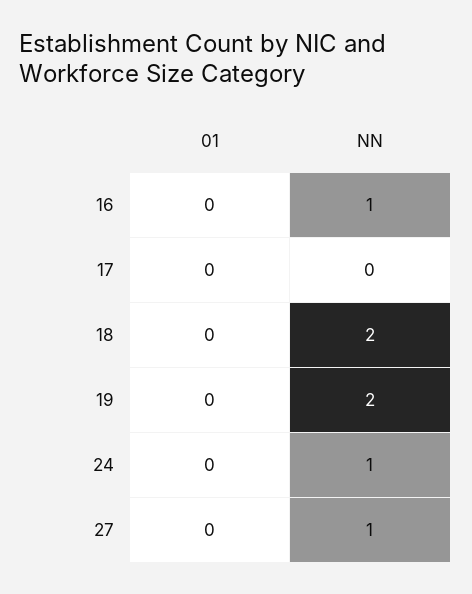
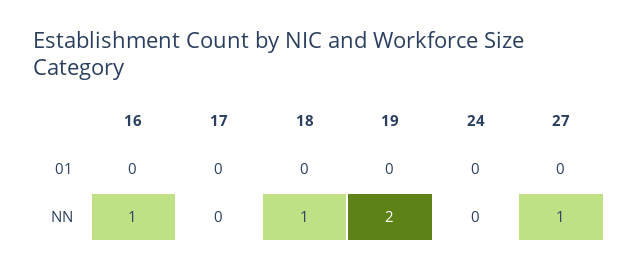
NN, 18: 2 -> 1
NN, 24: 1 -> 0

